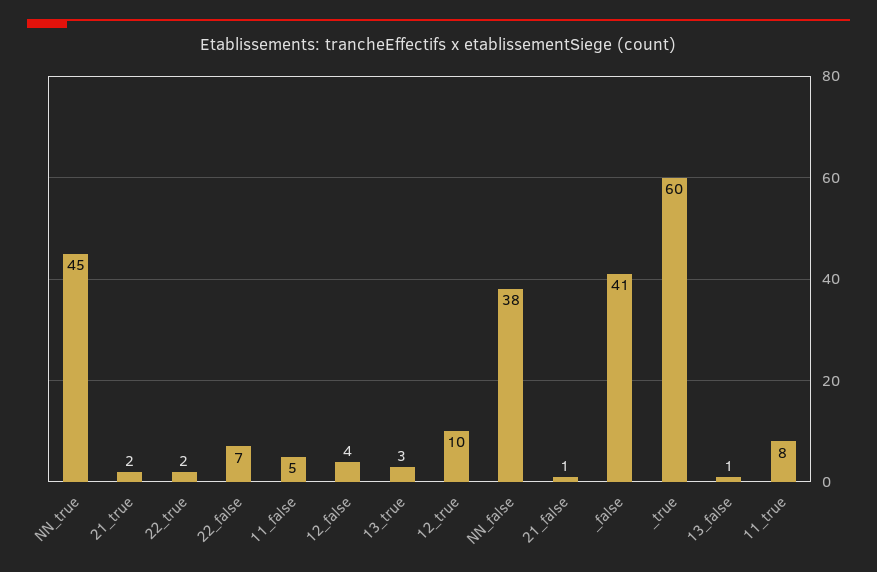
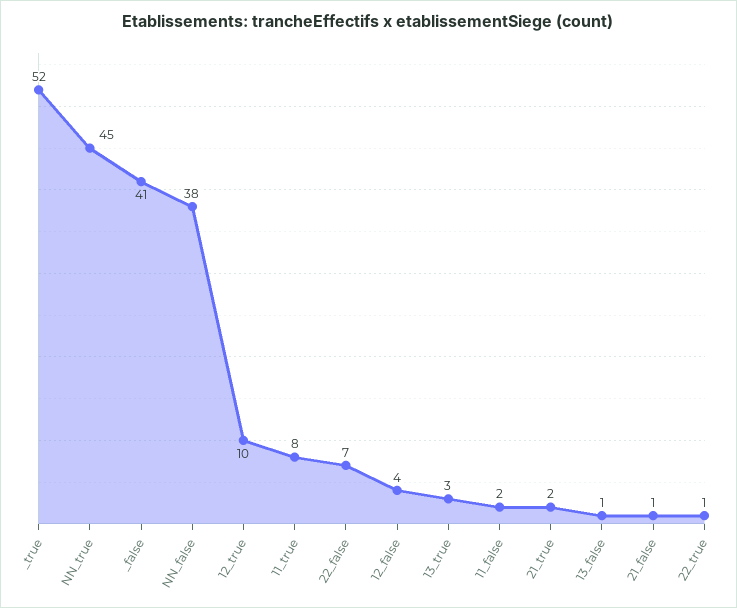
22_true: 2 -> 1
11_false: 5 -> 2
_true: 60 -> 52

